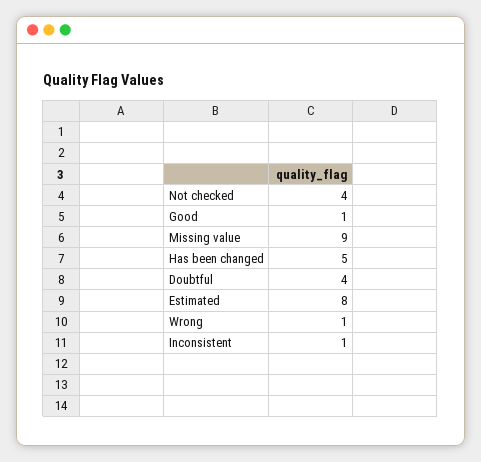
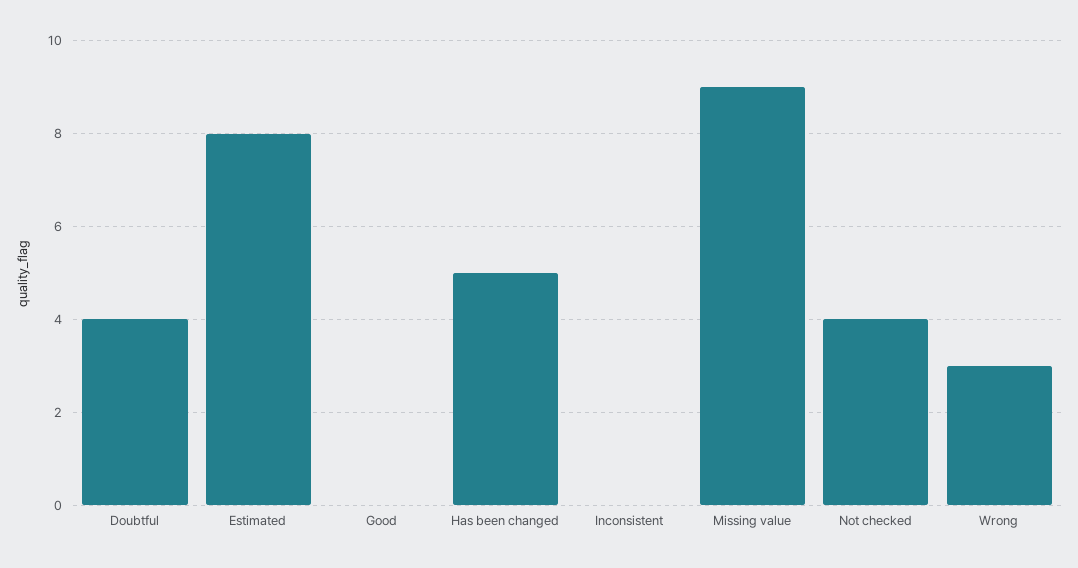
Good: 1 -> 0
Wrong: 1 -> 3
Inconsistent: 1 -> 0

